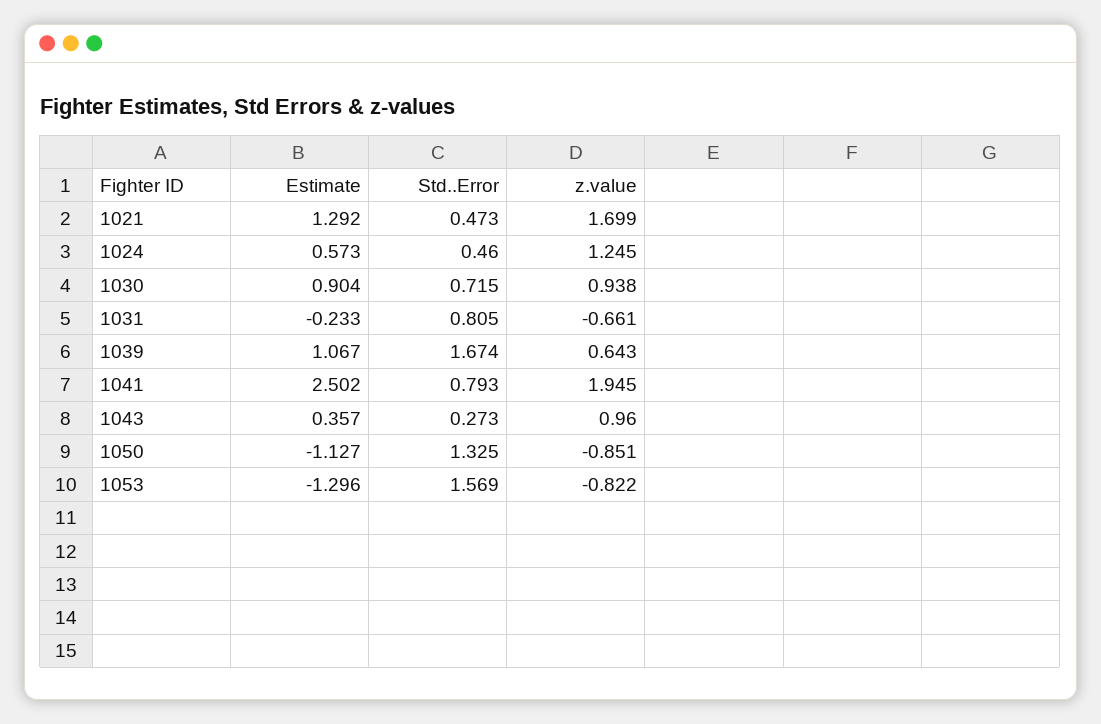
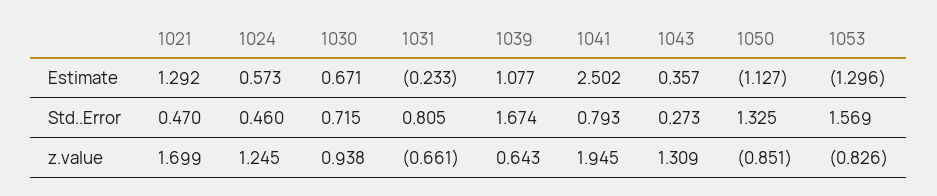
Std..Error, 1021: 0.473 -> 0.47
Estimate, 1030: 0.904 -> 0.671
Estimate, 1039: 1.067 -> 1.077
z.value, 1043: 0.96 -> 1.309
z.value, 1053: -0.822 -> -0.826

